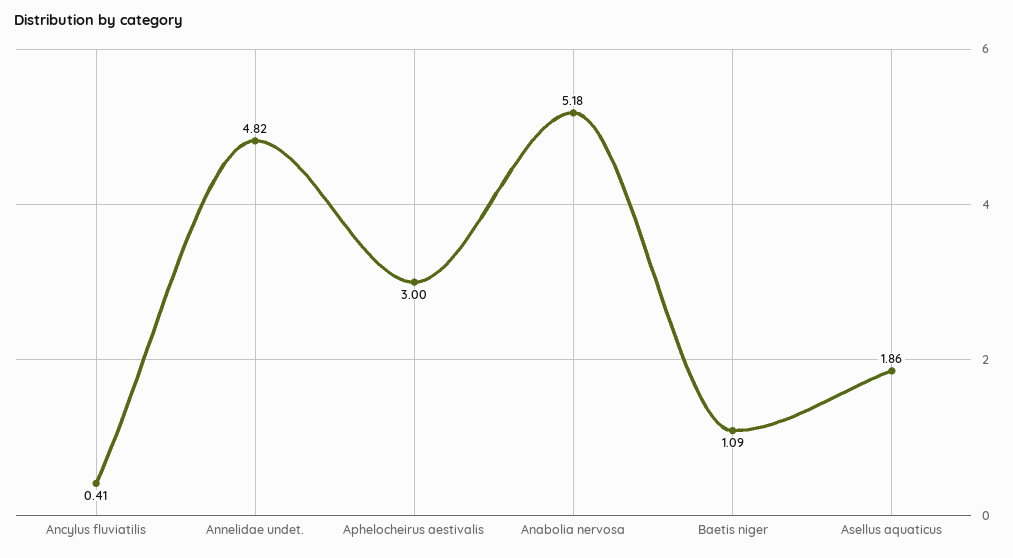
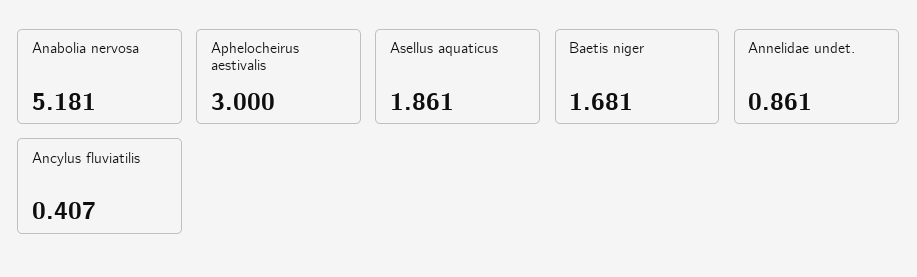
Annelidae undet.: 4.82 -> 0.861
Baetis niger: 1.09 -> 1.681

